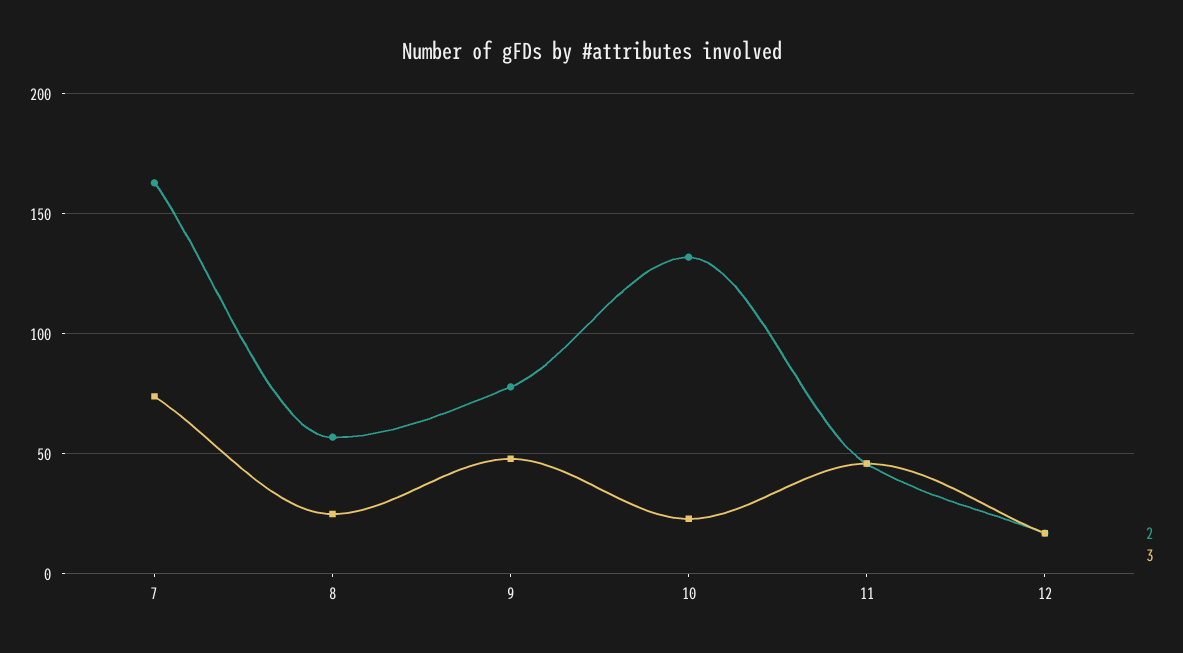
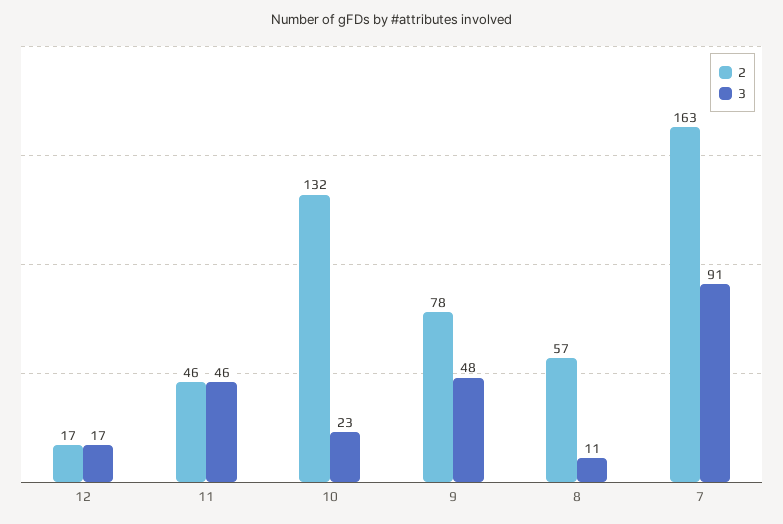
3, 7: 75 -> 91
3, 8: 25 -> 11

